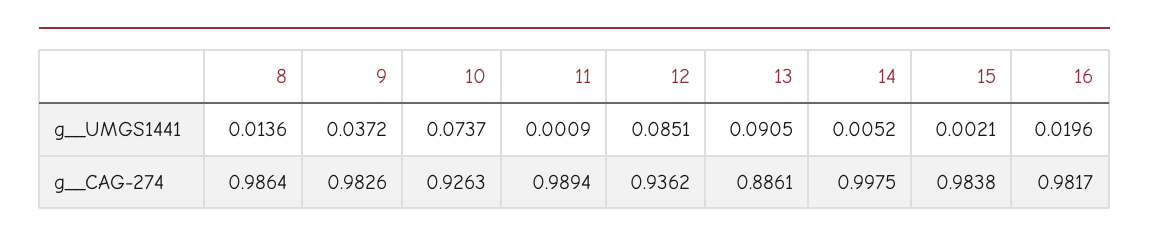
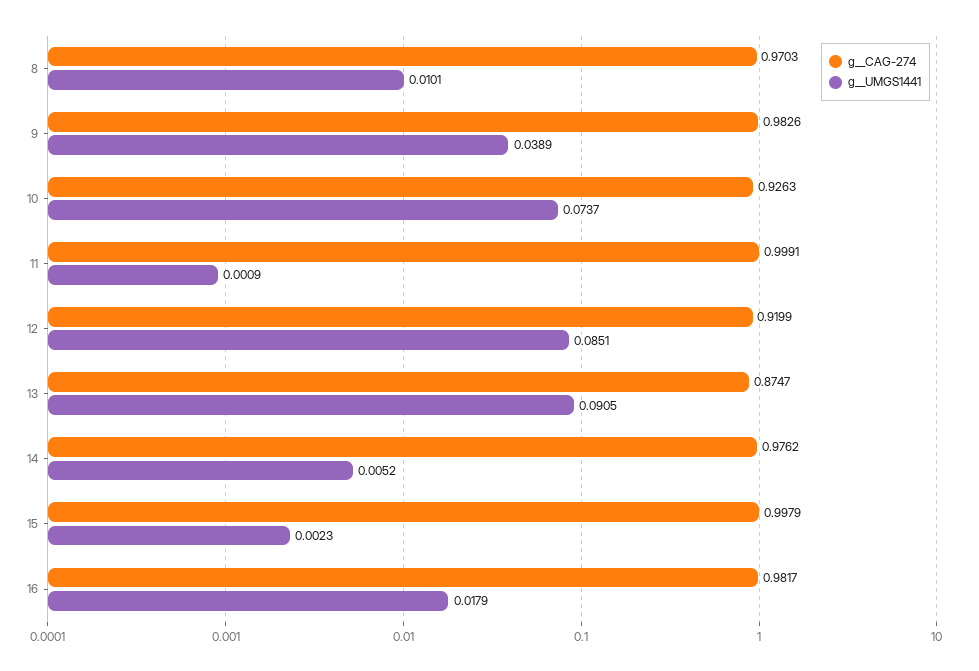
g__UMGS1441, 8: 0.0136 -> 0.0101
g__UMGS1441, 9: 0.0372 -> 0.0389
g__UMGS1441, 15: 0.0021 -> 0.0023
g__UMGS1441, 16: 0.0196 -> 0.0179
g__CAG-274, 8: 0.9864 -> 0.9703
g__CAG-274, 11: 0.9894 -> 0.9991
g__CAG-274, 12: 0.9362 -> 0.9199
g__CAG-274, 13: 0.8861 -> 0.8747
g__CAG-274, 14: 0.9975 -> 0.9762
g__CAG-274, 15: 0.9838 -> 0.9979

